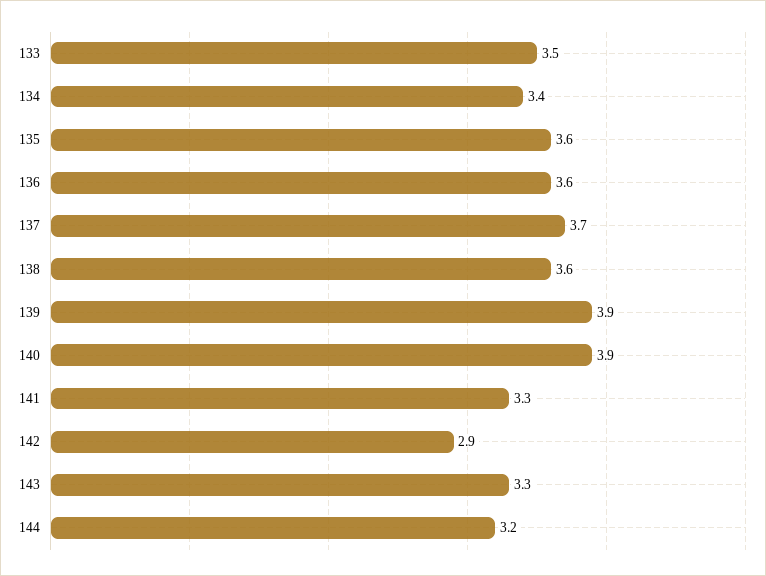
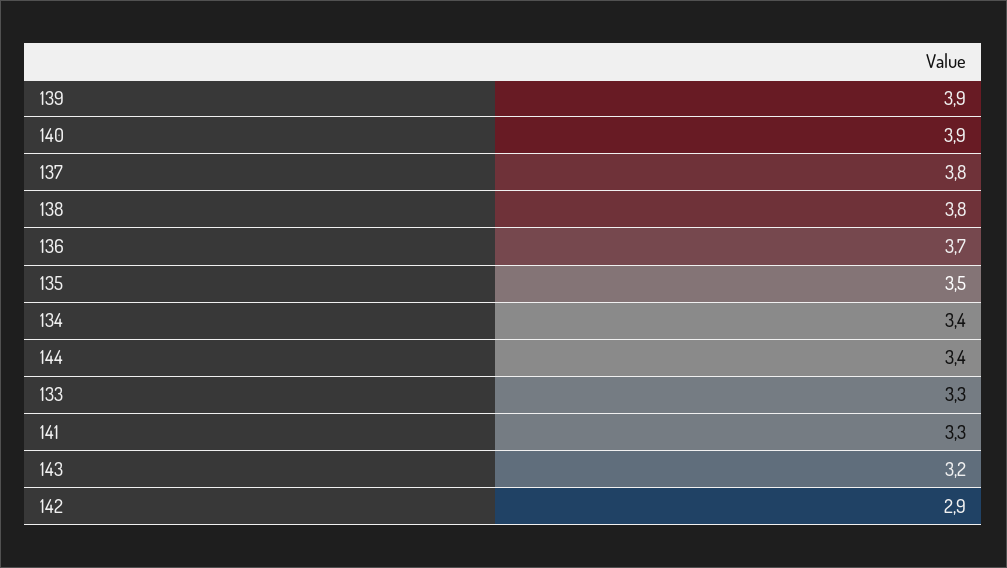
133: 3.5 -> 3.3
135: 3.6 -> 3.5
136: 3.6 -> 3.7
137: 3.7 -> 3.8
138: 3.6 -> 3.8
143: 3.3 -> 3.2
144: 3.2 -> 3.4

